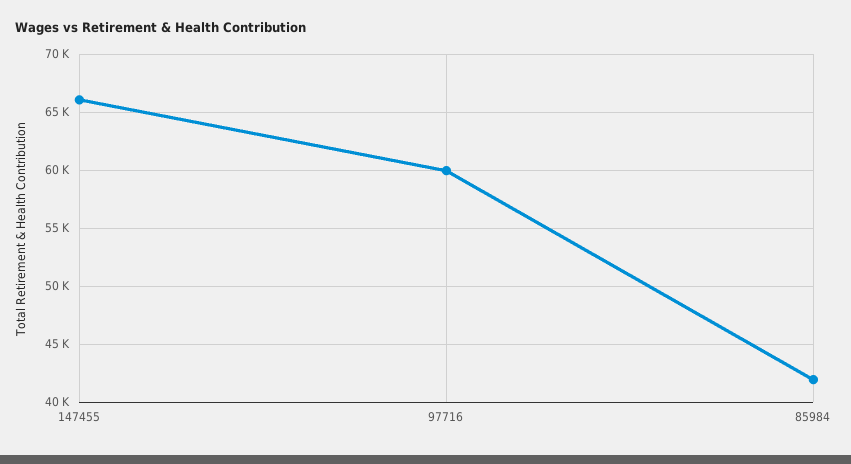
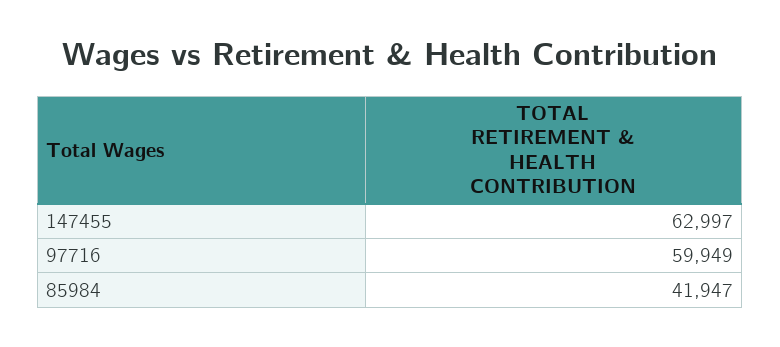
147455: 66000 -> 62997

